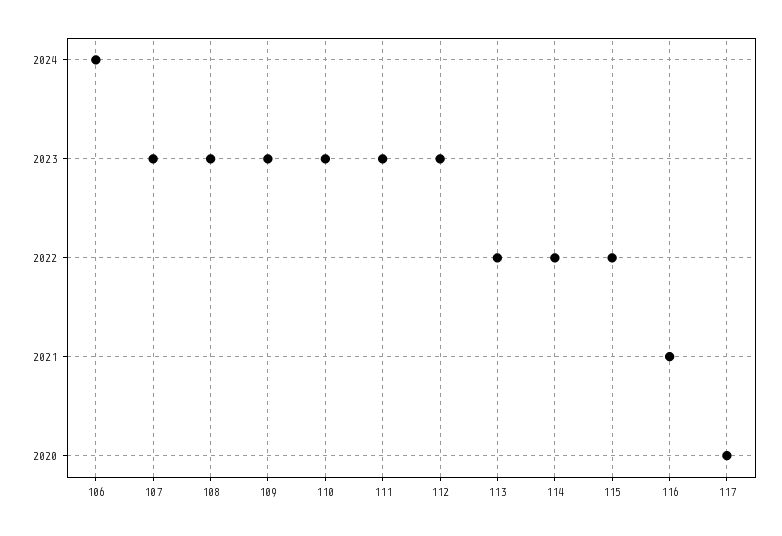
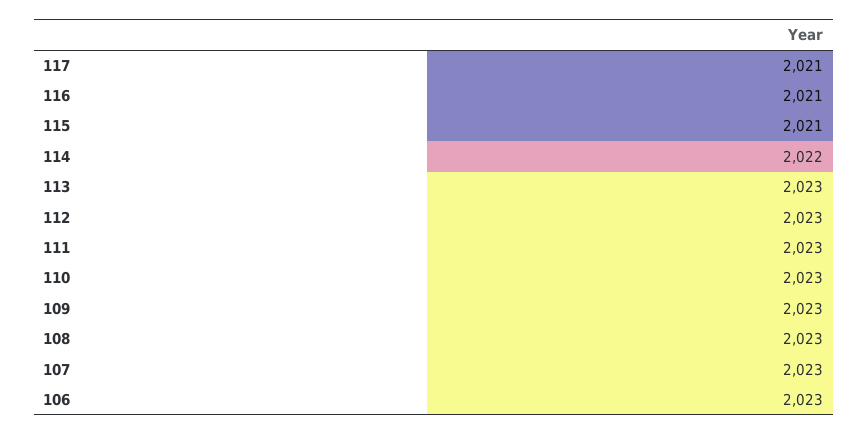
106: 2024 -> 2023
113: 2022 -> 2023
115: 2022 -> 2021
117: 2020 -> 2021

